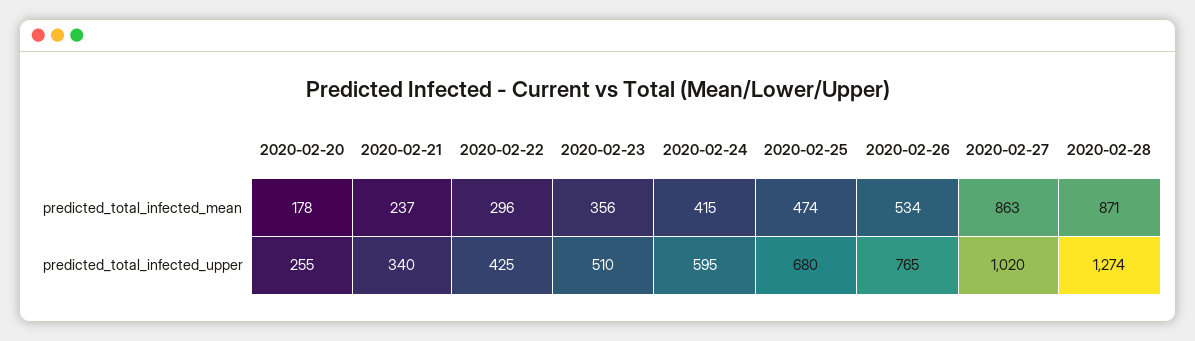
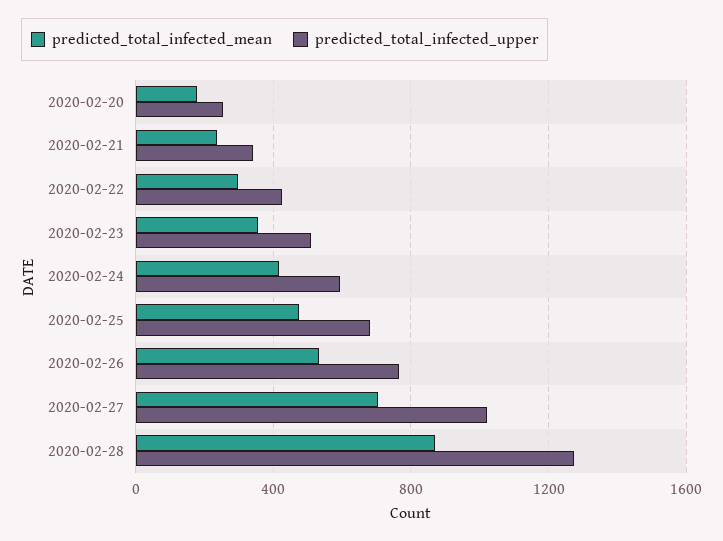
predicted_total_infected_mean, 2020-02-27: 863 -> 700

